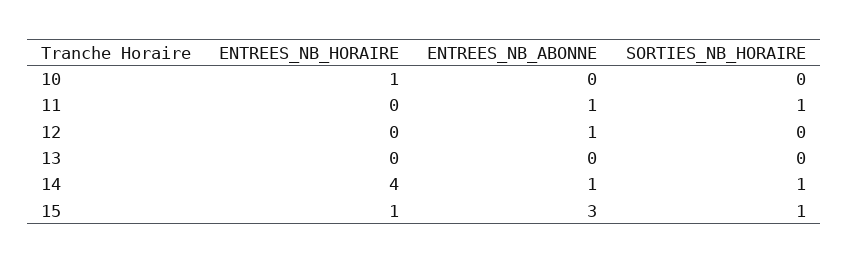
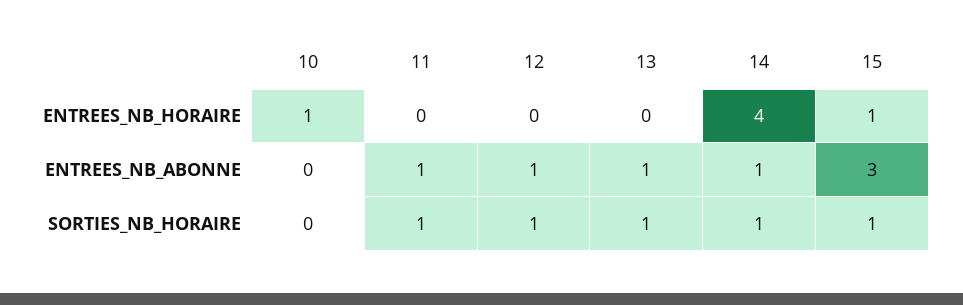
SORTIES_NB_HORAIRE, 12: 0 -> 1
ENTREES_NB_ABONNE, 13: 0 -> 1
SORTIES_NB_HORAIRE, 13: 0 -> 1

